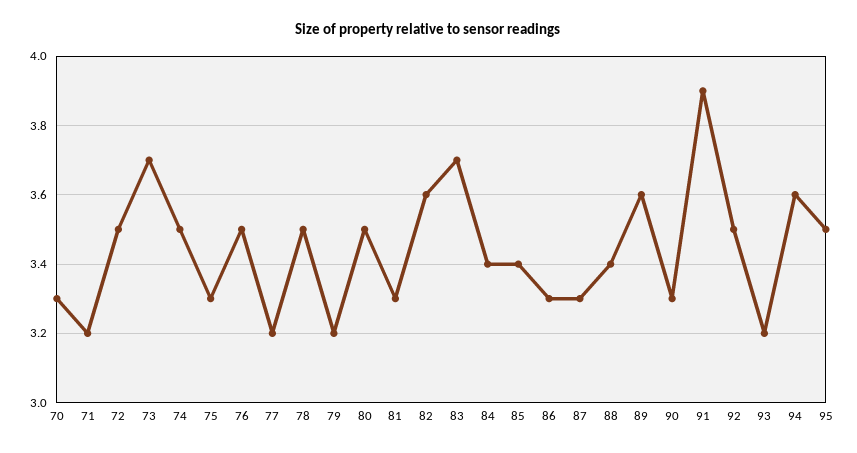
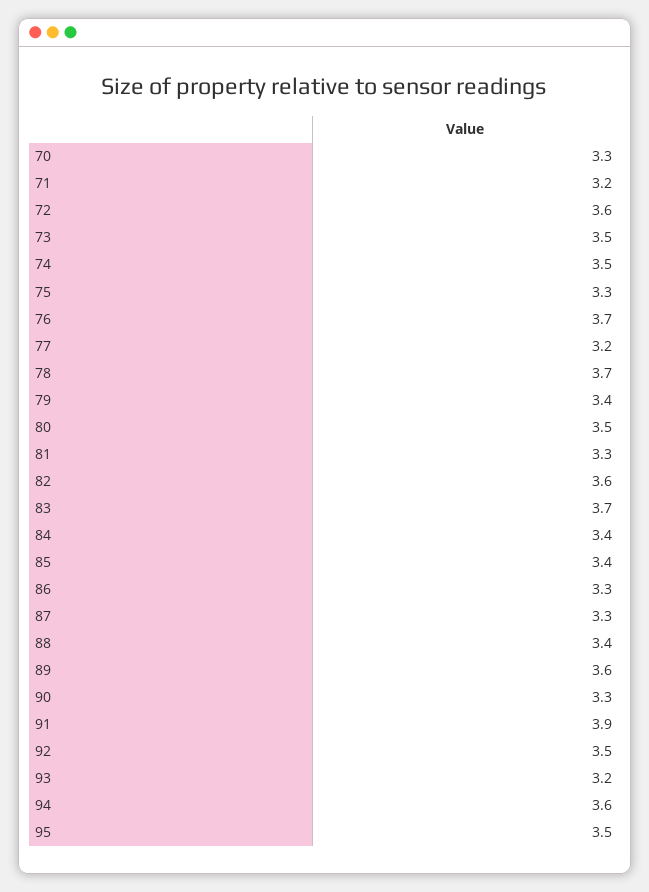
72: 3.5 -> 3.6
73: 3.7 -> 3.5
76: 3.5 -> 3.7
78: 3.5 -> 3.7
79: 3.2 -> 3.4

